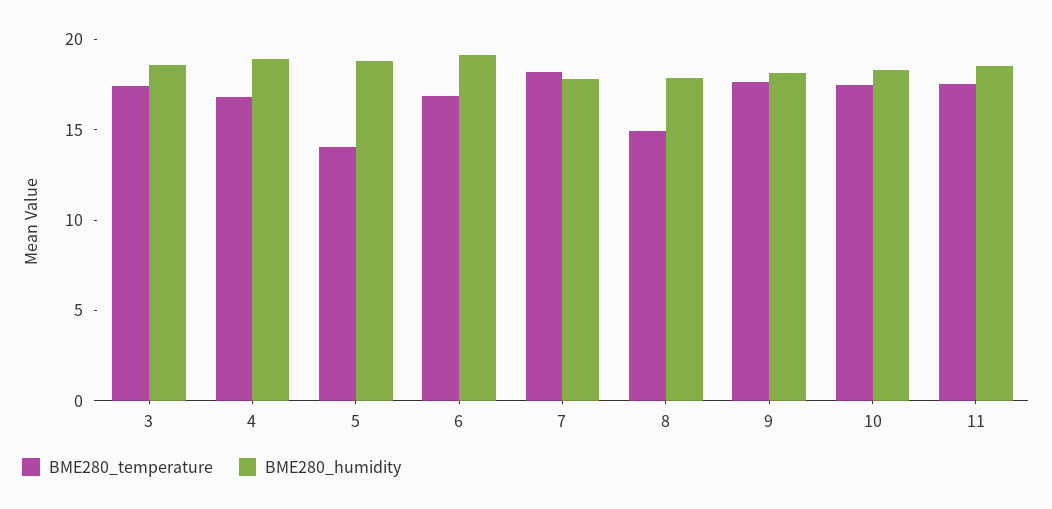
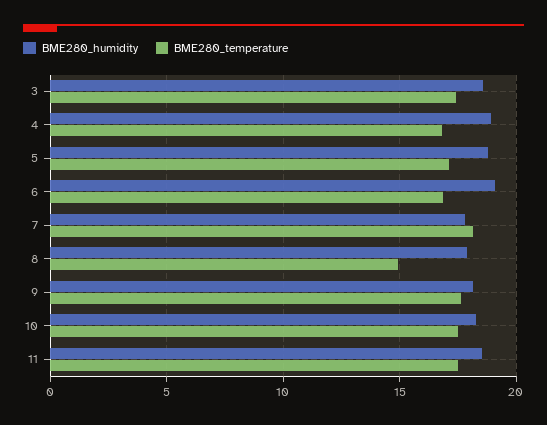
BME280_temperature, 5: 14 -> 17

